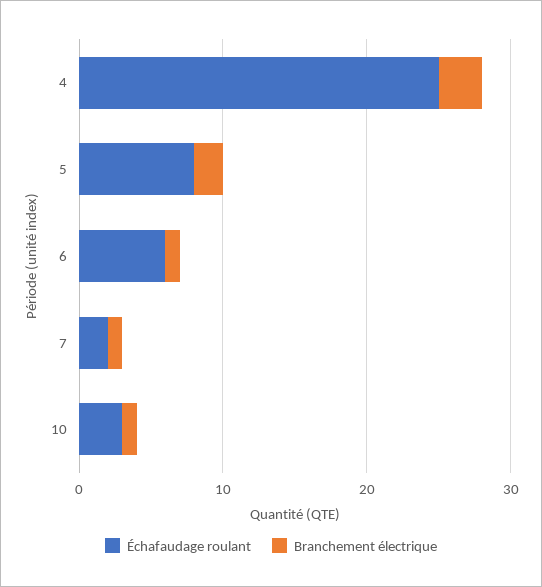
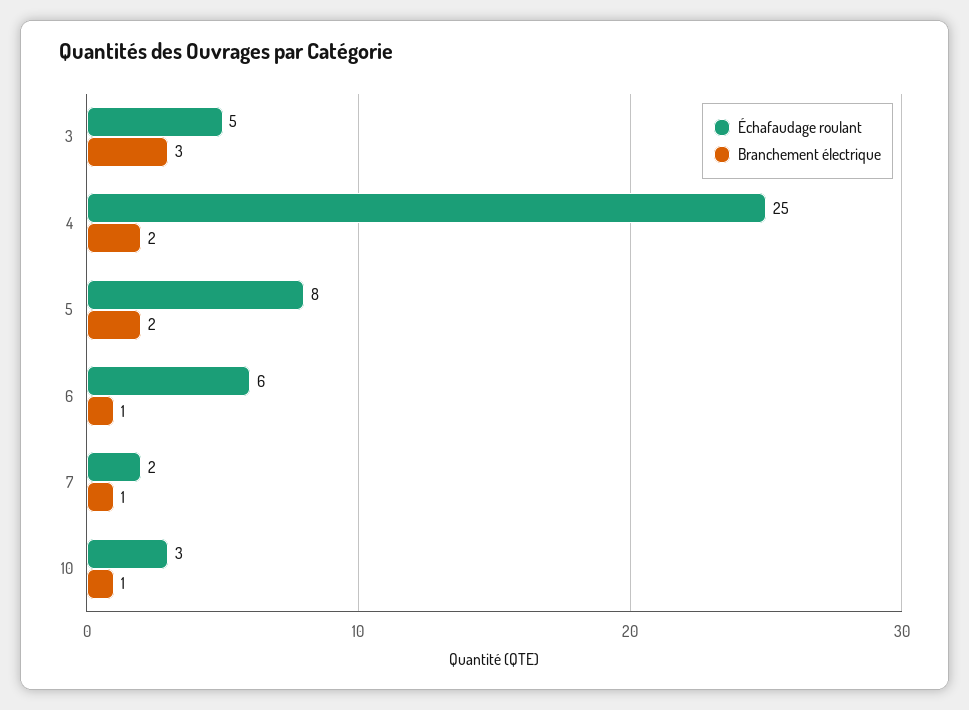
Branchement électrique, 4: 3 -> 2
Échafaudage roulant, 3: none -> 5
Branchement électrique, 3: none -> 3

